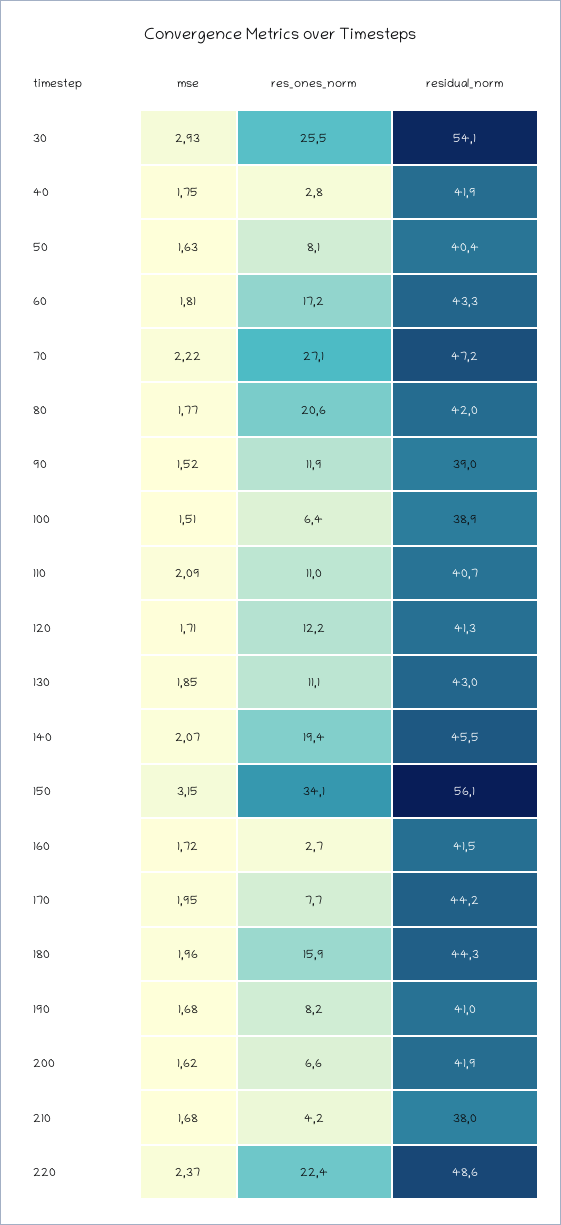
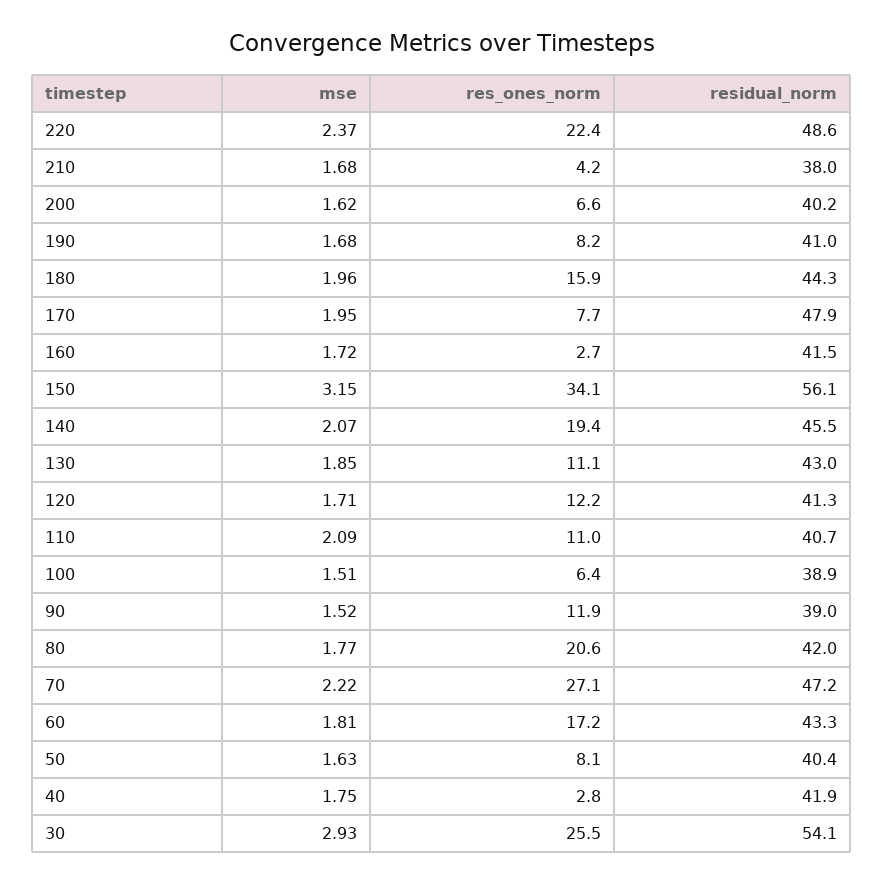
residual_norm, 170: 44.2 -> 47.9
residual_norm, 200: 41.9 -> 40.2

